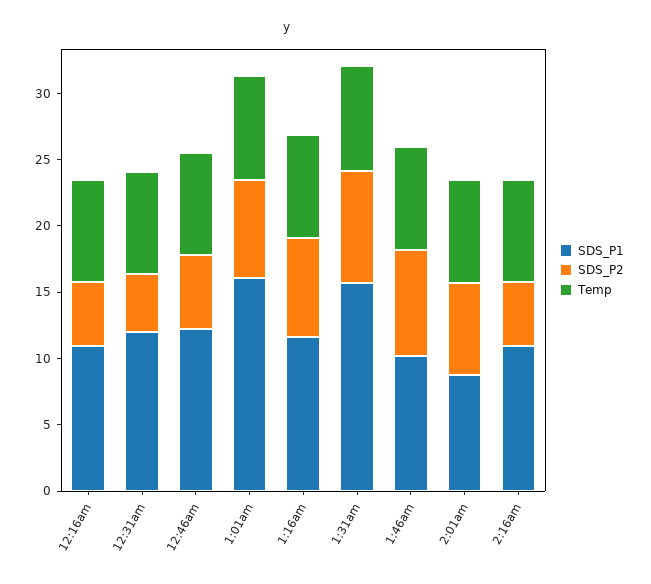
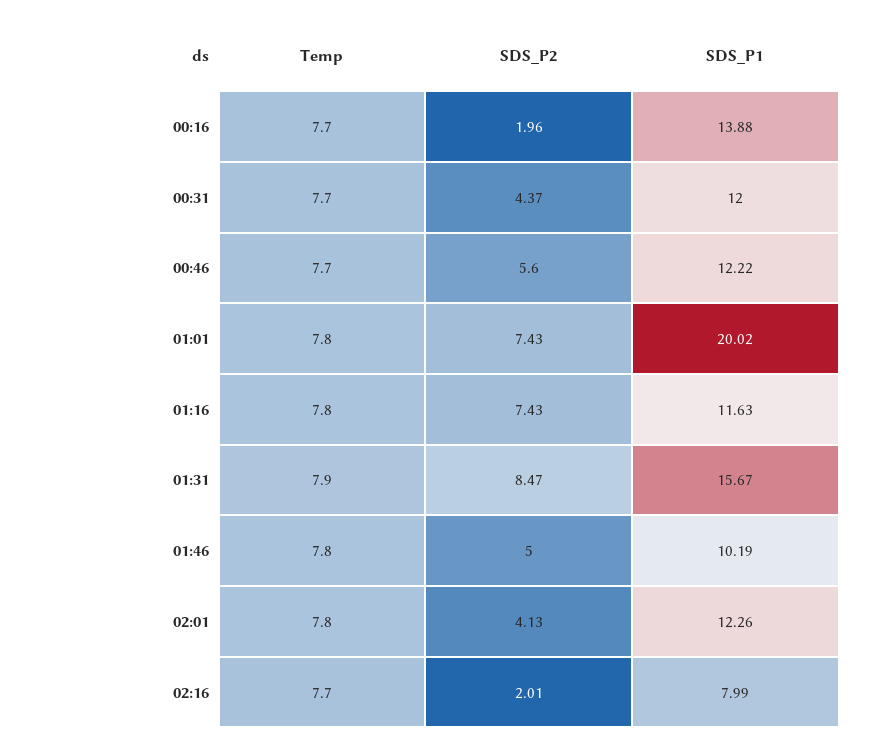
SDS_P1, 12:16am: 11 -> 13.88
SDS_P2, 12:16am: 5 -> 1.96
SDS_P1, 1:01am: 16 -> 20.02
SDS_P2, 1:46am: 8 -> 5
SDS_P1, 2:01am: 9 -> 12.26
SDS_P2, 2:01am: 7 -> 4.13
SDS_P1, 2:16am: 11 -> 7.99
SDS_P2, 2:16am: 5 -> 2.01

